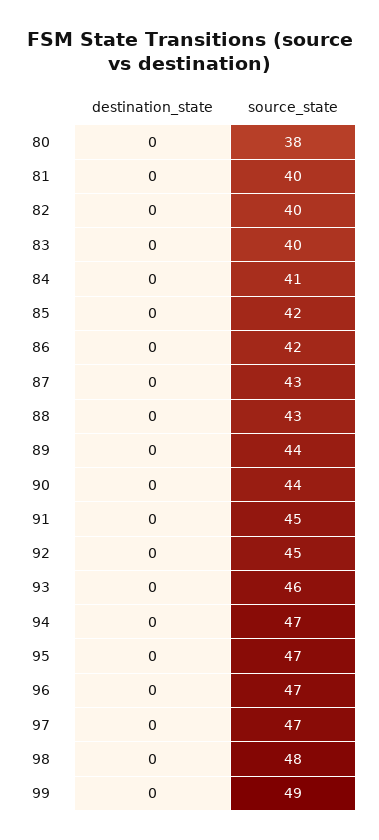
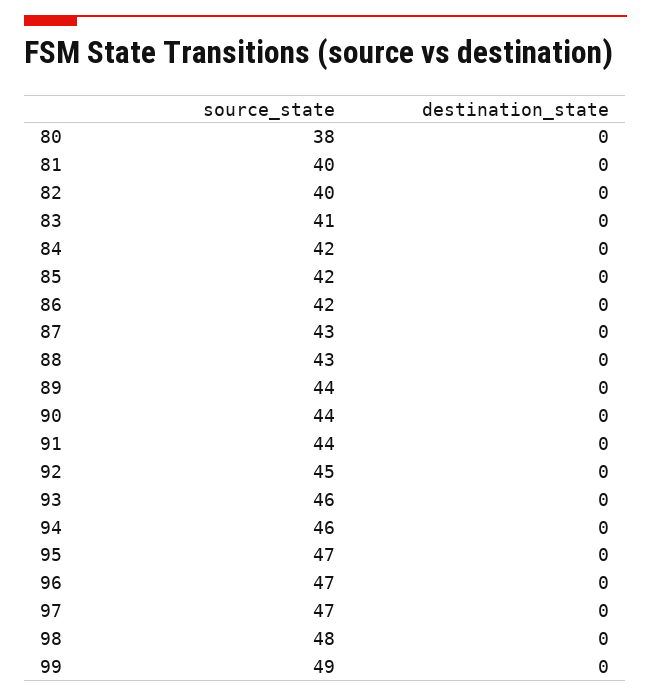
source_state, 83: 40 -> 41
source_state, 84: 41 -> 42
source_state, 91: 45 -> 44
source_state, 94: 47 -> 46

